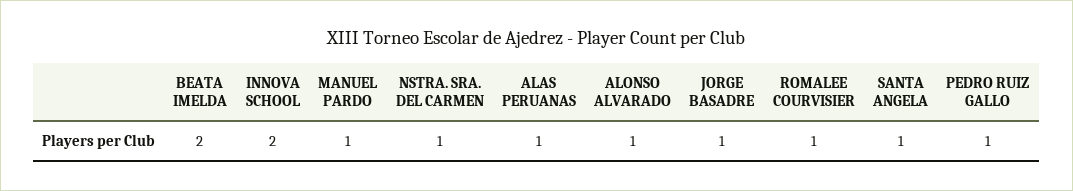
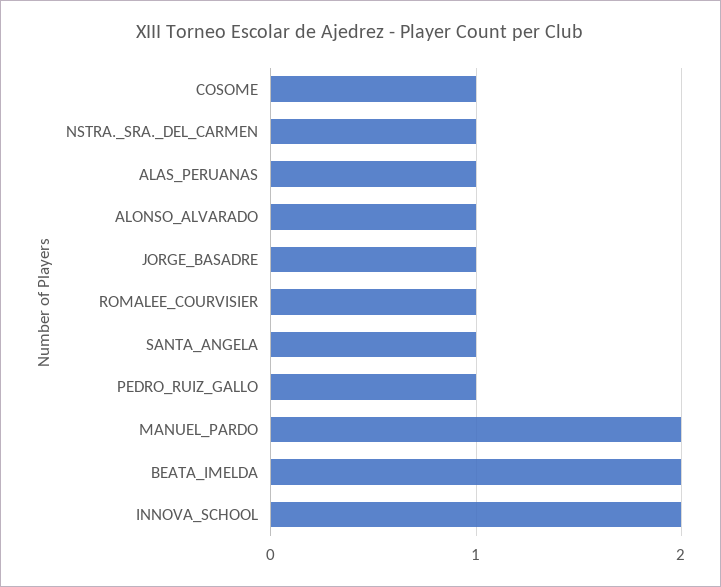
MANUEL PARDO: 1 -> 2
COSOME: none -> 1

